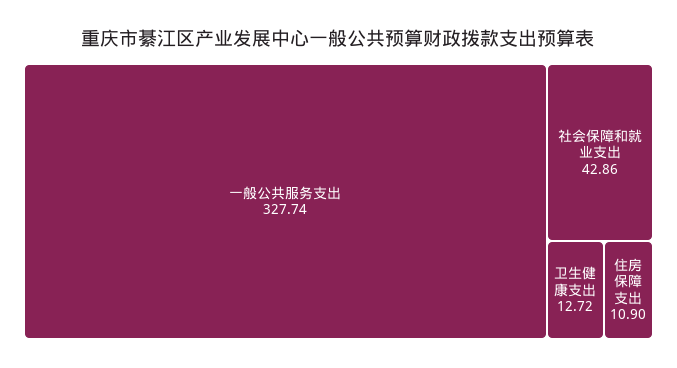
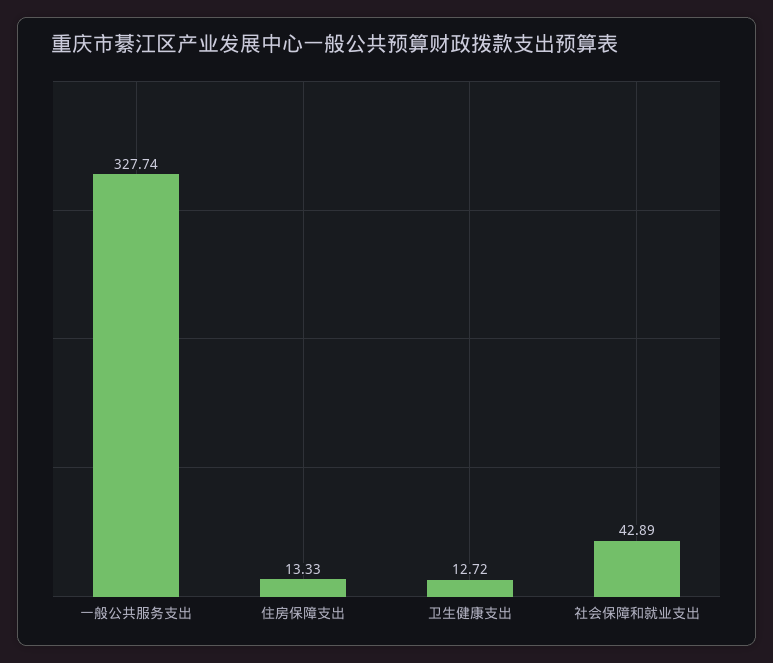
社会保障和就业支出: 42.86 -> 42.89
住房保障支出: 10.9 -> 13.33

